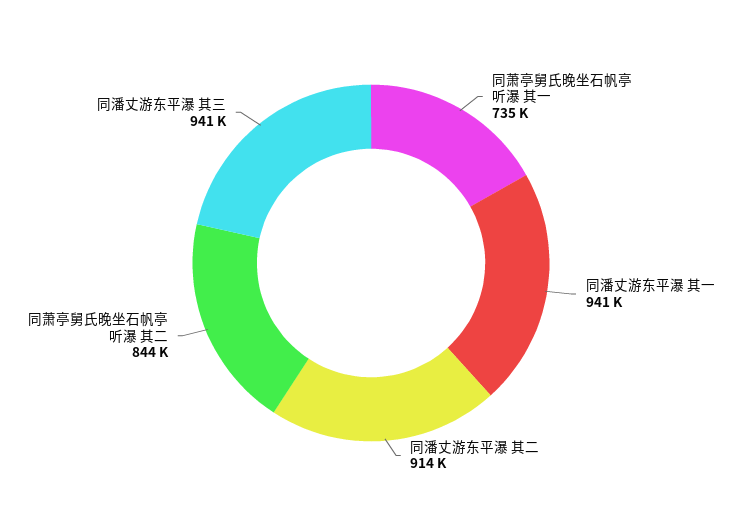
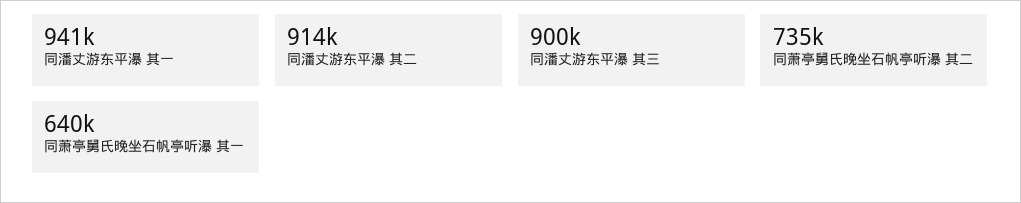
同萧亭舅氏晚坐石帆亭听瀑 其一: 735000 -> 640000
同萧亭舅氏晚坐石帆亭听瀑 其二: 844000 -> 735000
同潘丈游东平瀑 其三: 941000 -> 900000

